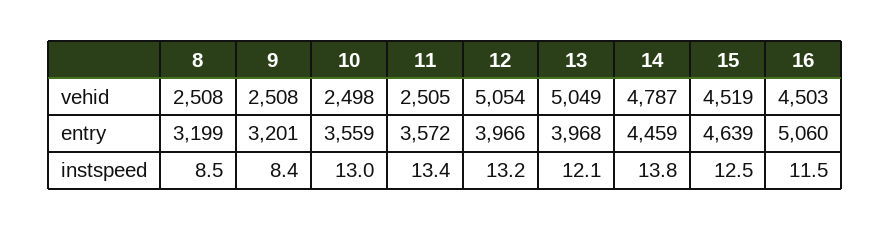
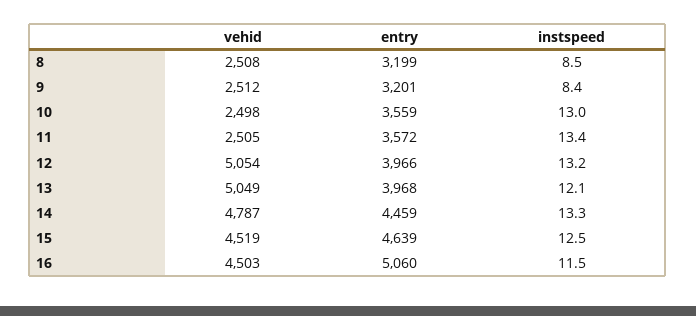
9, vehid: 2508 -> 2512
14, instspeed: 13.8 -> 13.3

